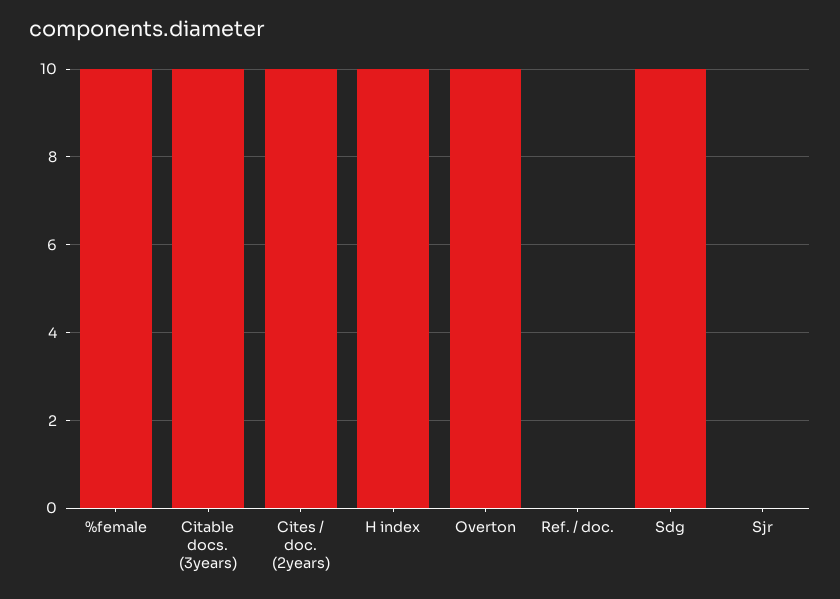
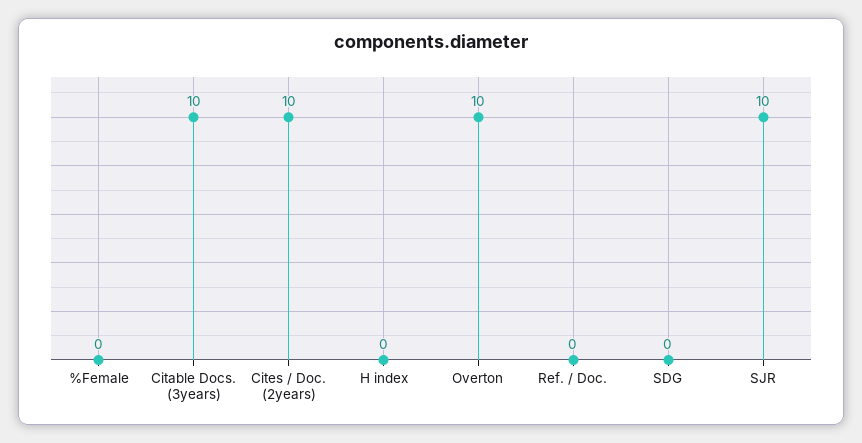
%female: 10 -> 0
H index: 10 -> 0
Sdg: 10 -> 0
Sjr: 0 -> 10

